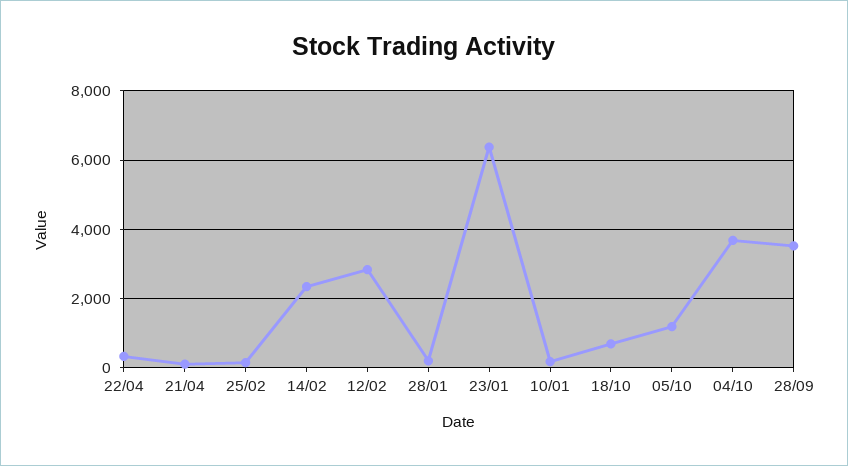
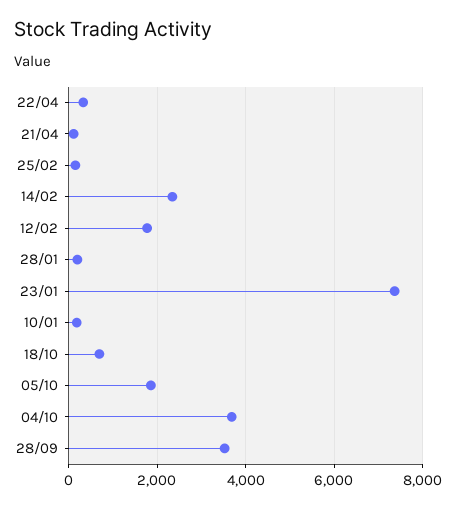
12/02: 2800 -> 1800
23/01: 6400 -> 7400
05/10: 1200 -> 1800

